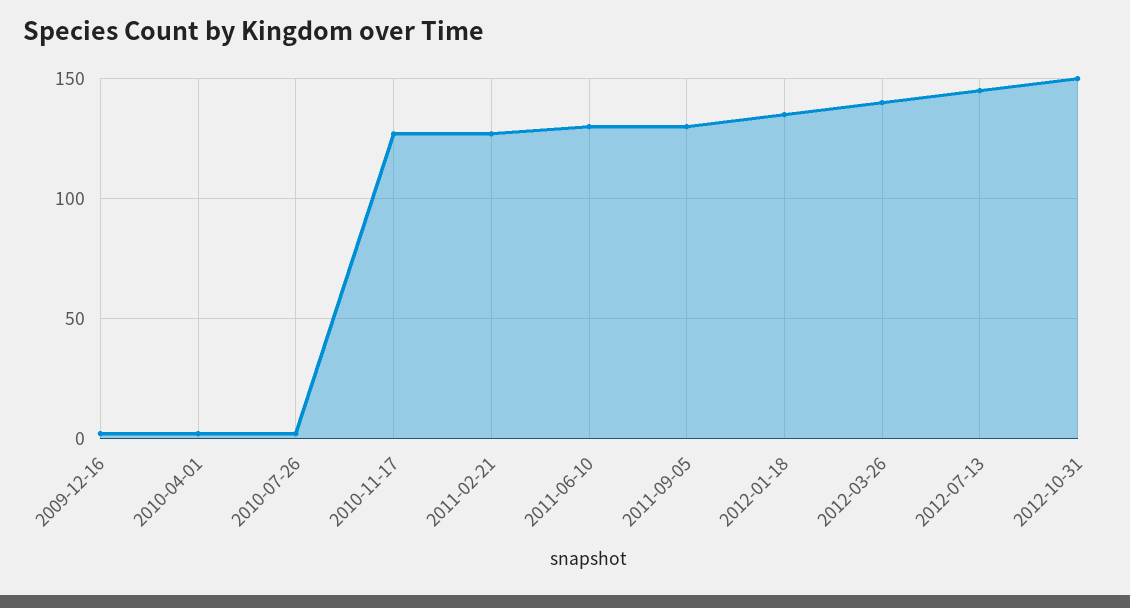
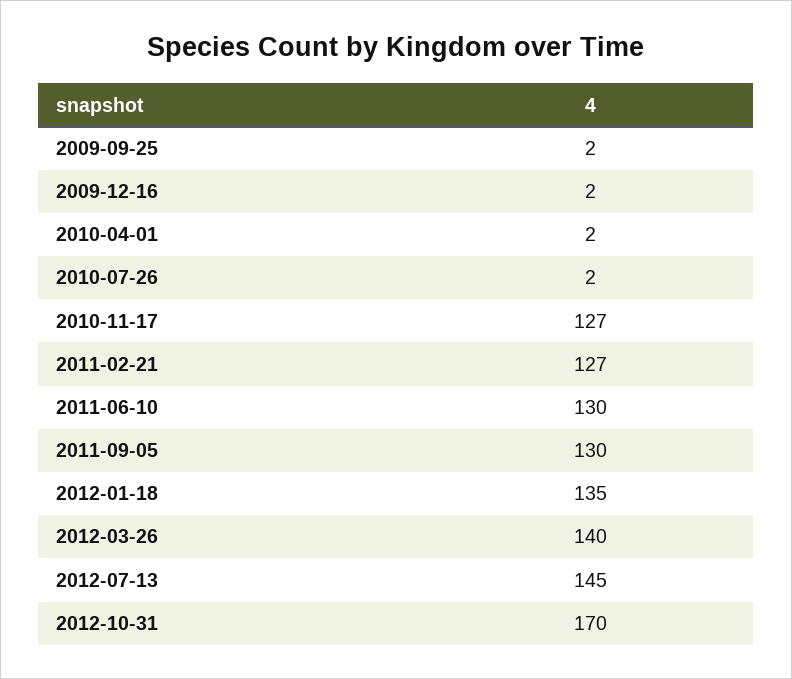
2012-10-31: 150 -> 170
2009-09-25: none -> 2

